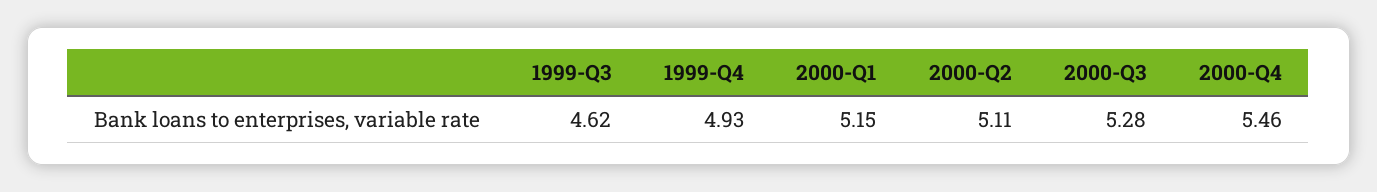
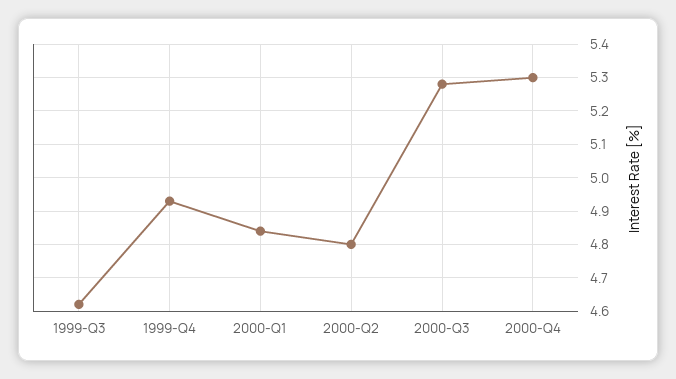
2000-Q1: 5.15 -> 4.85
2000-Q2: 5.11 -> 4.8
2000-Q4: 5.46 -> 5.3

